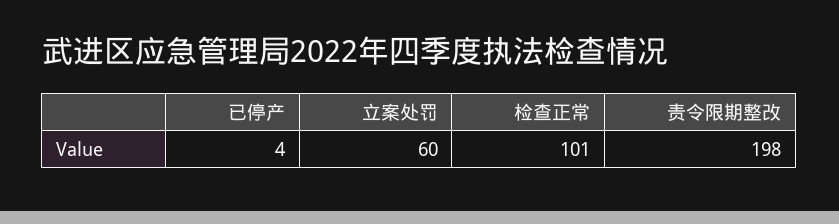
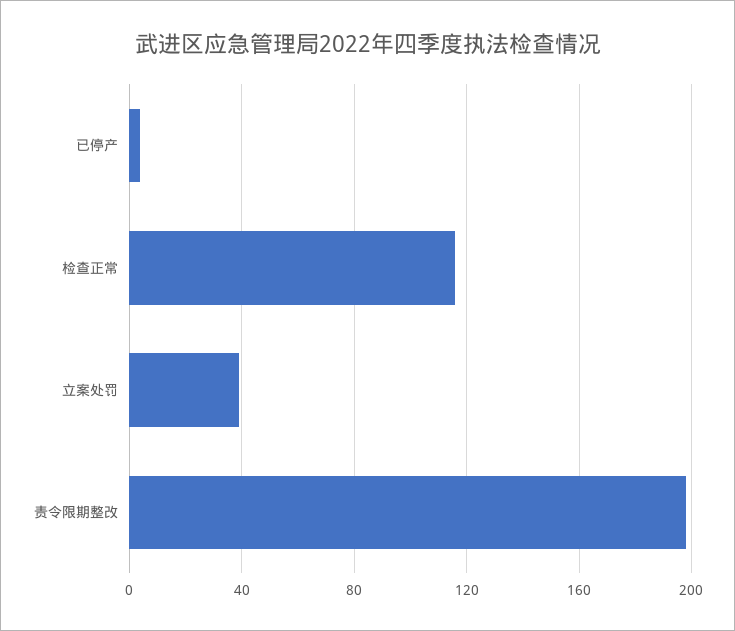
立案处罚: 60 -> 40
检查正常: 101 -> 115

